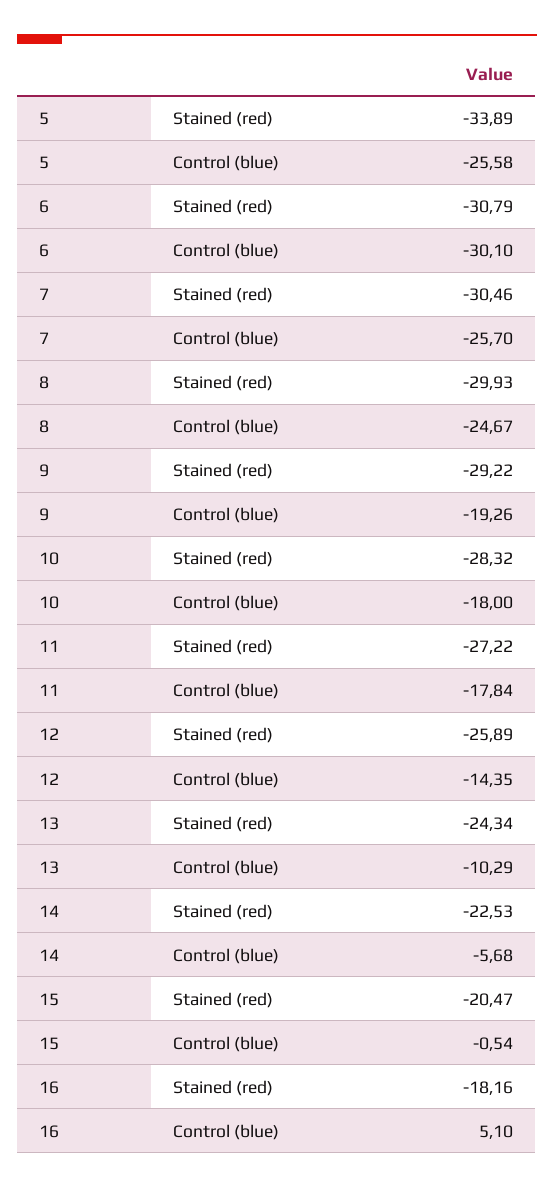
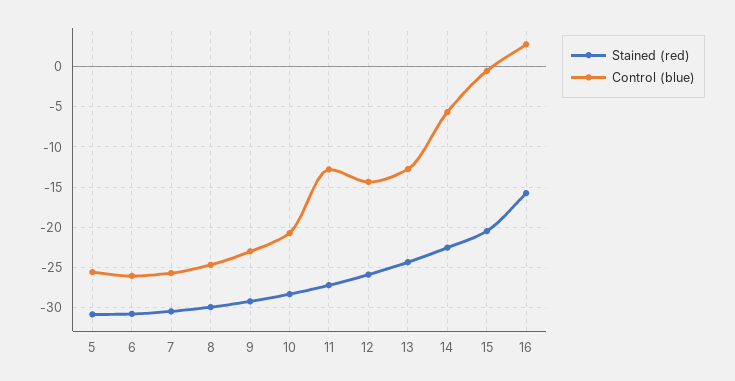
Stained (red), 5: -33.89 -> -31
Control (blue), 6: -30.1 -> -26
Control (blue), 9: -19.26 -> -23
Control (blue), 10: -18 -> -21
Control (blue), 11: -17.84 -> -13
Control (blue), 13: -10.29 -> -13
Stained (red), 16: -18.16 -> -16
Control (blue), 16: 5.1 -> 3

